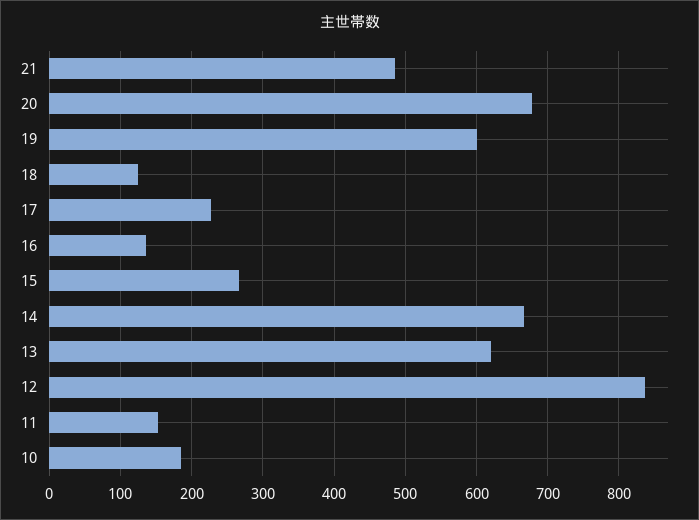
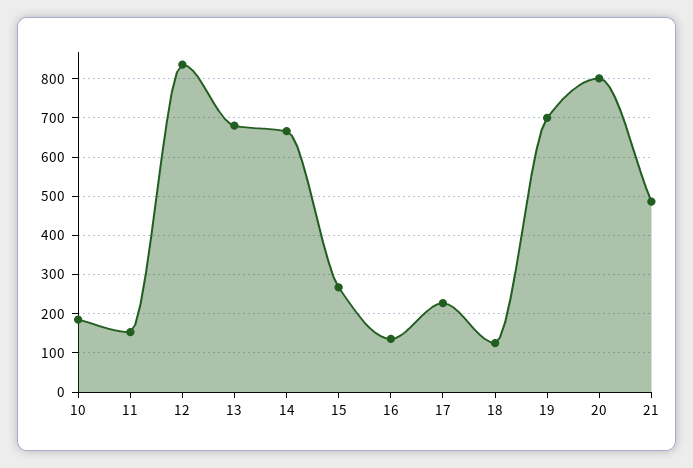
20: 680 -> 800
19: 600 -> 700
13: 620 -> 680

